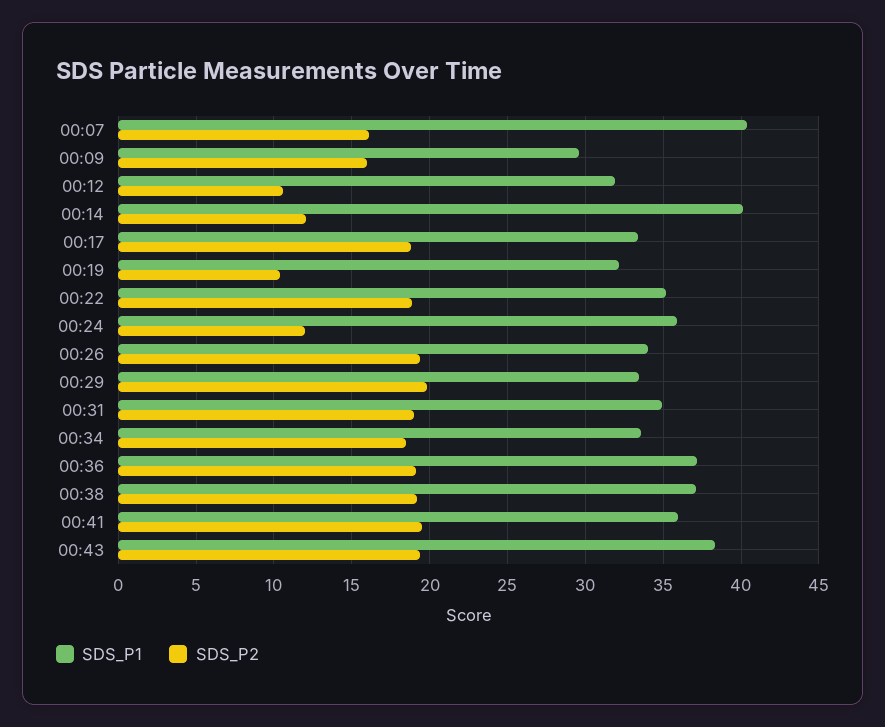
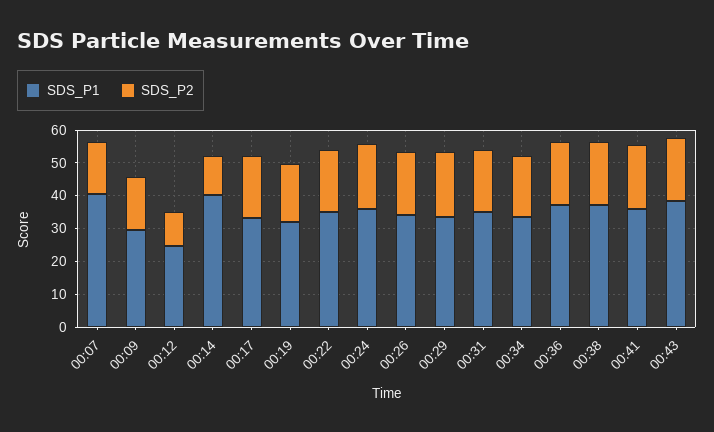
SDS_P1, 00:12: 32 -> 25
SDS_P2, 00:19: 10.5 -> 17.5
SDS_P2, 00:24: 12 -> 20

